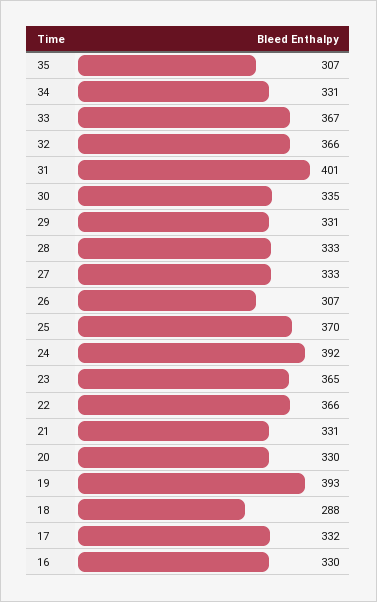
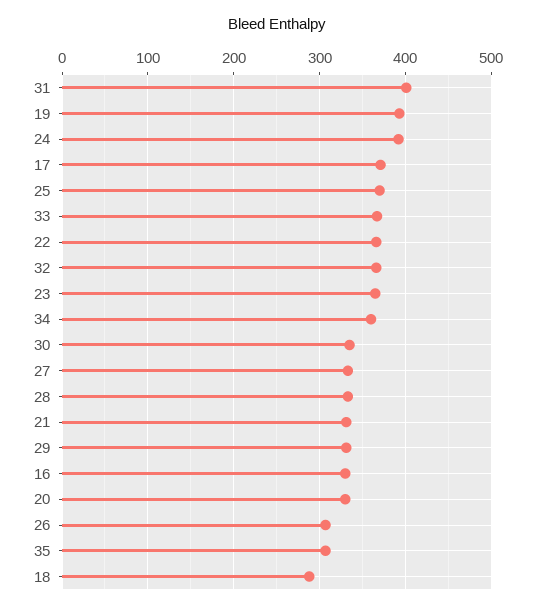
34: 331 -> 360
17: 332 -> 370

